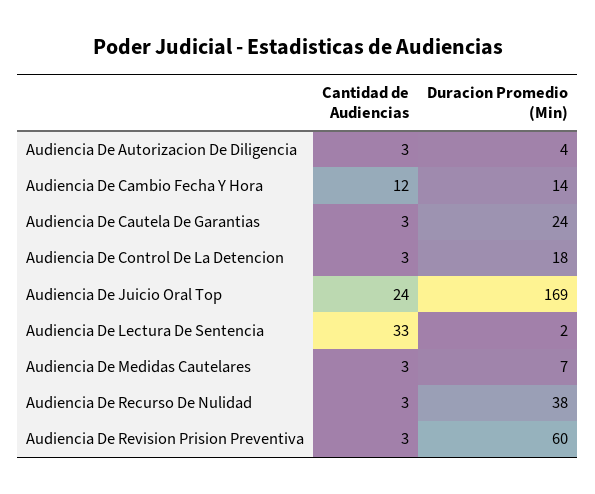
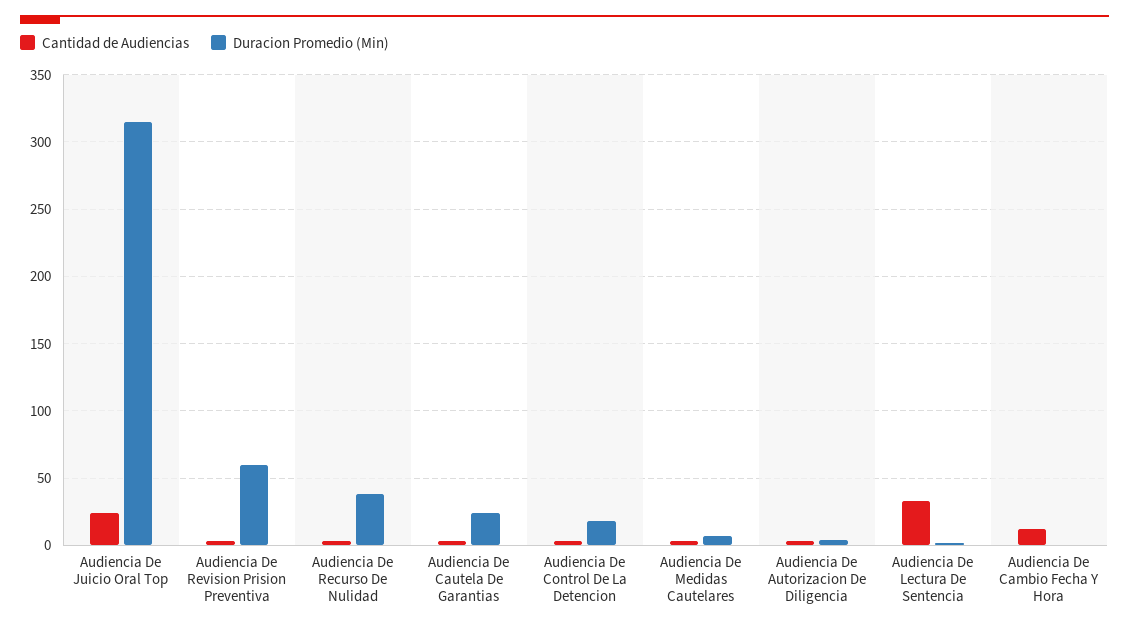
Duracion Promedio (Min), Audiencia De Cambio Fecha Y Hora: 14 -> 0
Duracion Promedio (Min), Audiencia De Juicio Oral Top: 169 -> 315

